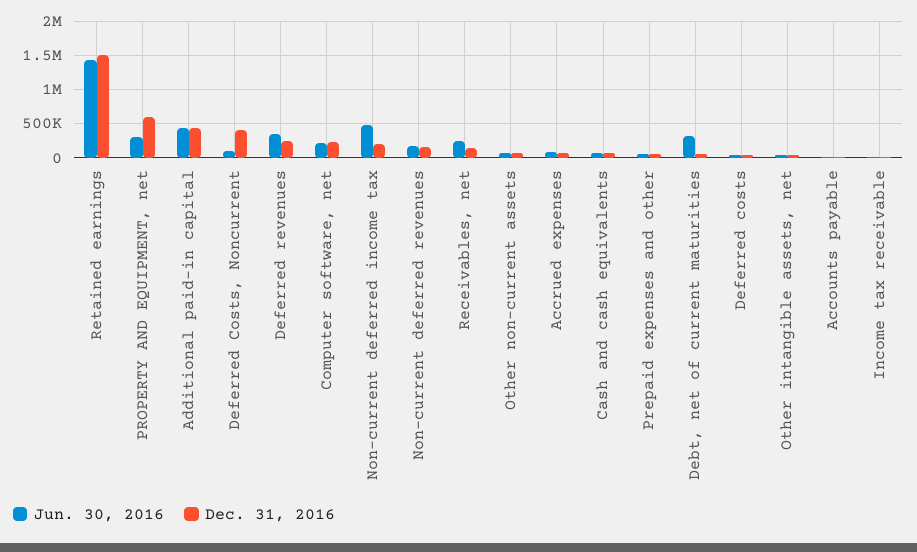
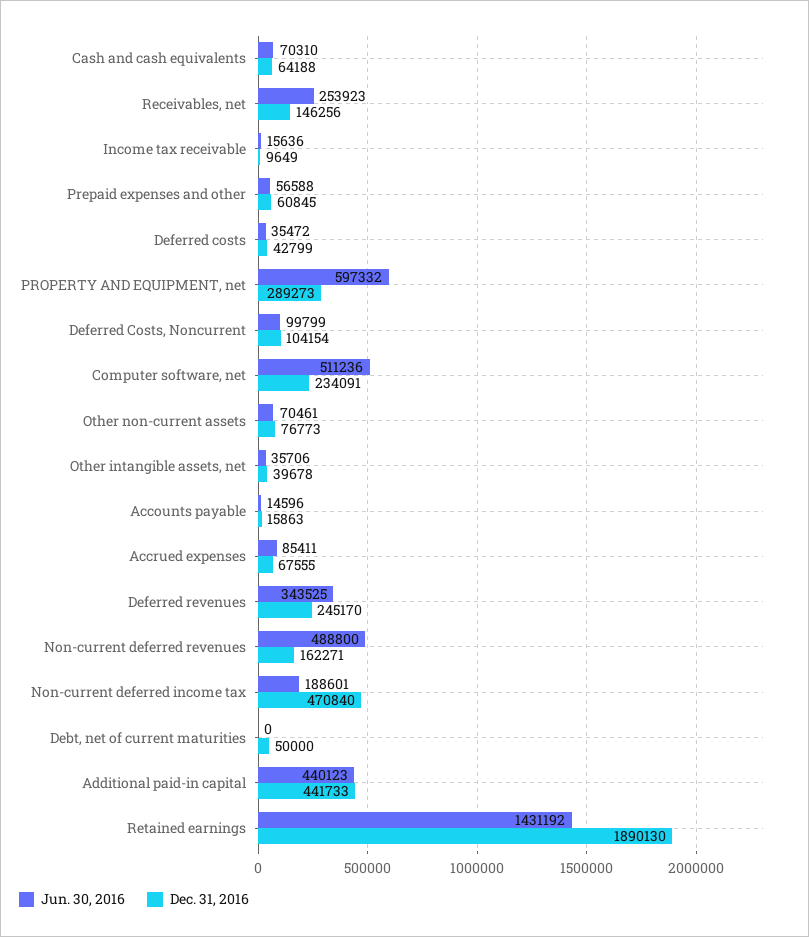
Dec. 31, 2016, Retained earnings: 1500000 -> 1890130
Jun. 30, 2016, PROPERTY AND EQUIPMENT, net: 300000 -> 597332
Dec. 31, 2016, PROPERTY AND EQUIPMENT, net: 600000 -> 289273
Dec. 31, 2016, Deferred Costs, Noncurrent: 400000 -> 104154
Jun. 30, 2016, Computer software, net: 200000 -> 511236
Jun. 30, 2016, Non-current deferred income tax: 500000 -> 188601
Dec. 31, 2016, Non-current deferred income tax: 200000 -> 470840
Jun. 30, 2016, Non-current deferred revenues: 200000 -> 488800
Jun. 30, 2016, Debt, net of current maturities: 300000 -> 0

